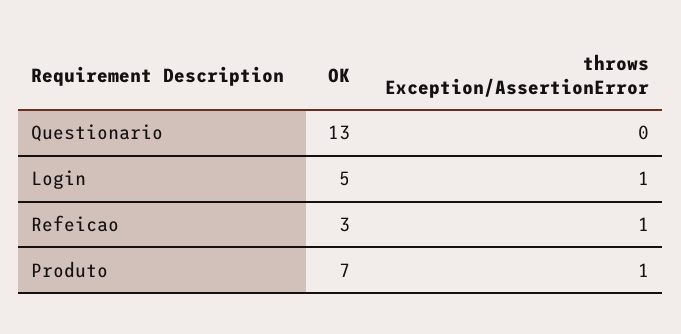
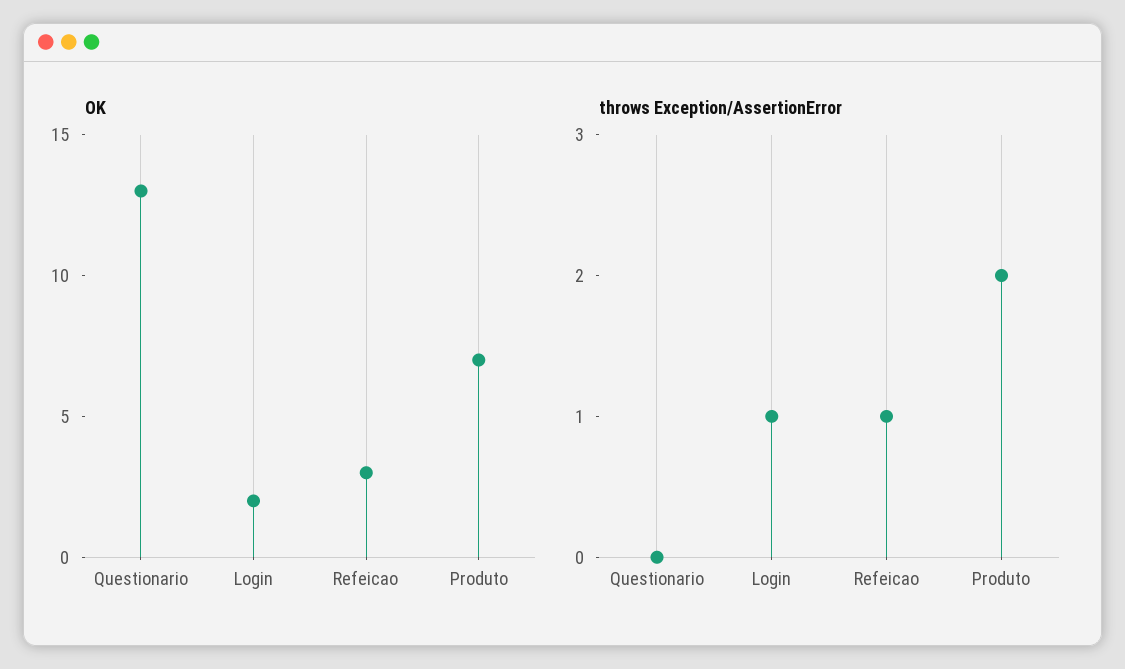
OK, Login: 5 -> 2
throws Exception/AssertionError, Produto: 1 -> 2

